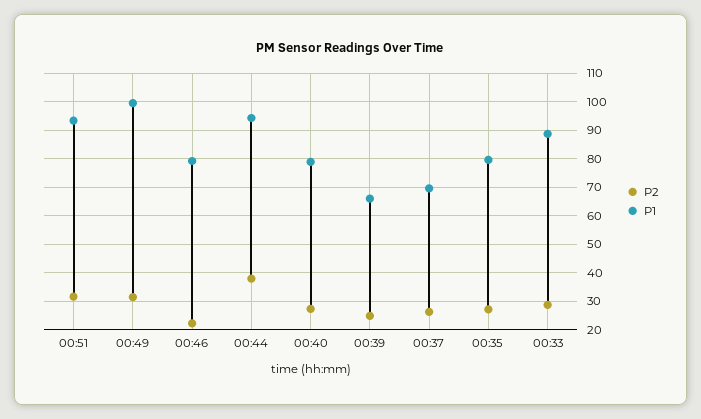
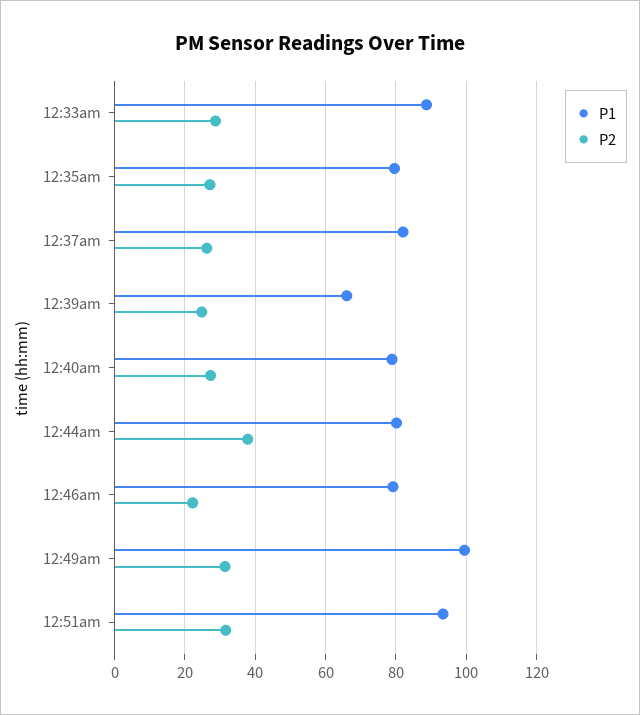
P1, 00:44: 95 -> 80
P1, 00:37: 70 -> 82

